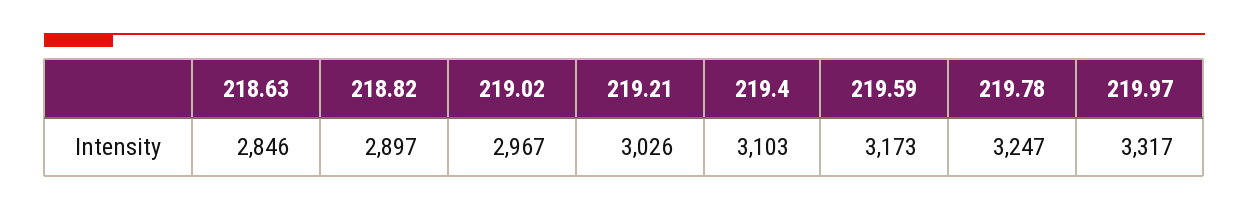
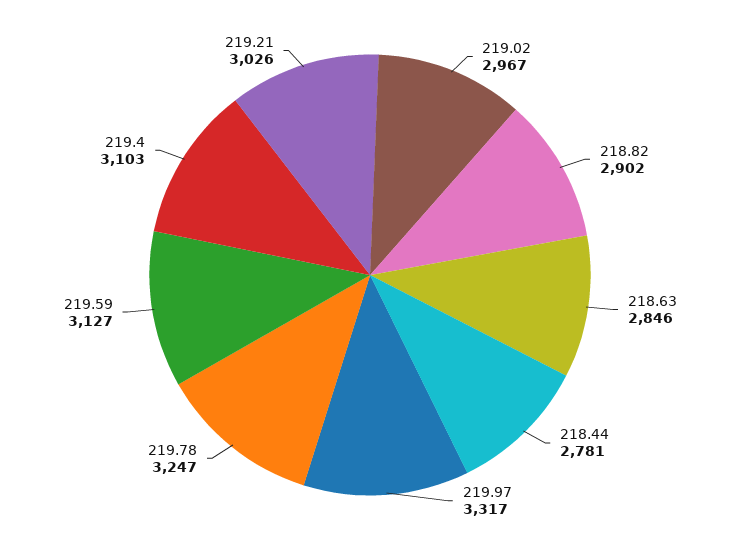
218.82: 2897 -> 2902
219.59: 3173 -> 3127
218.44: none -> 2781

